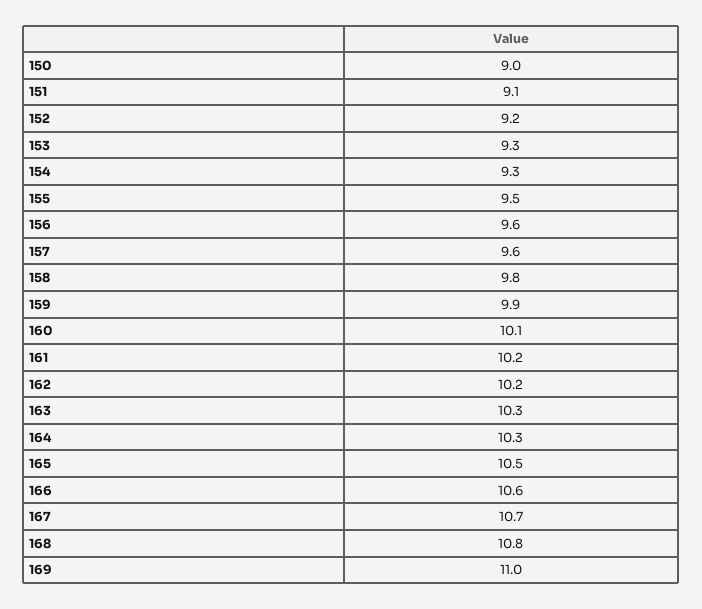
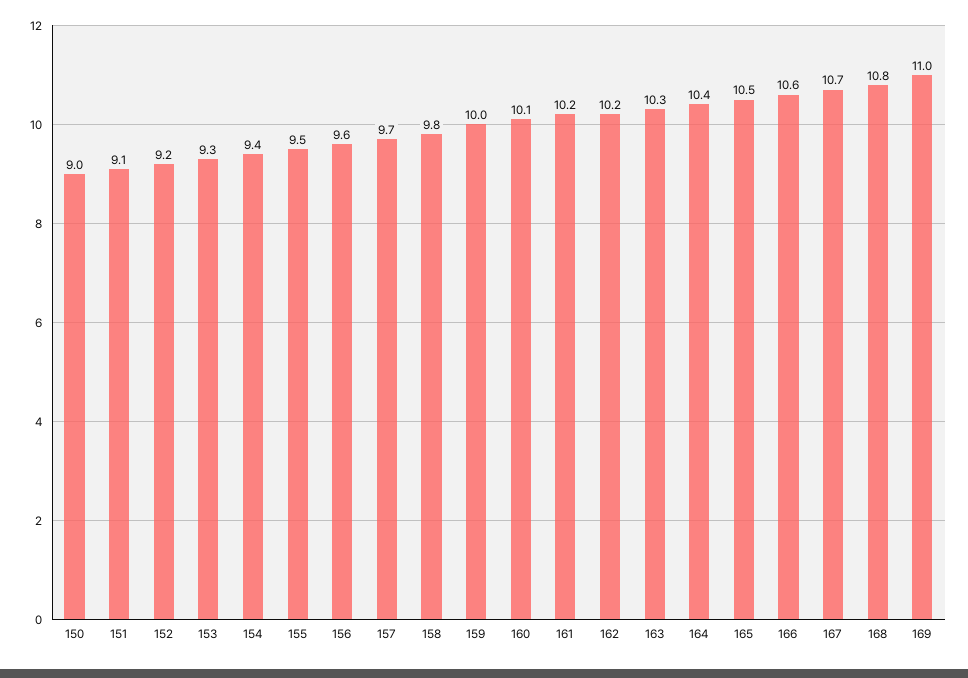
154: 9.3 -> 9.4
157: 9.6 -> 9.7
159: 9.9 -> 10
164: 10.3 -> 10.4

